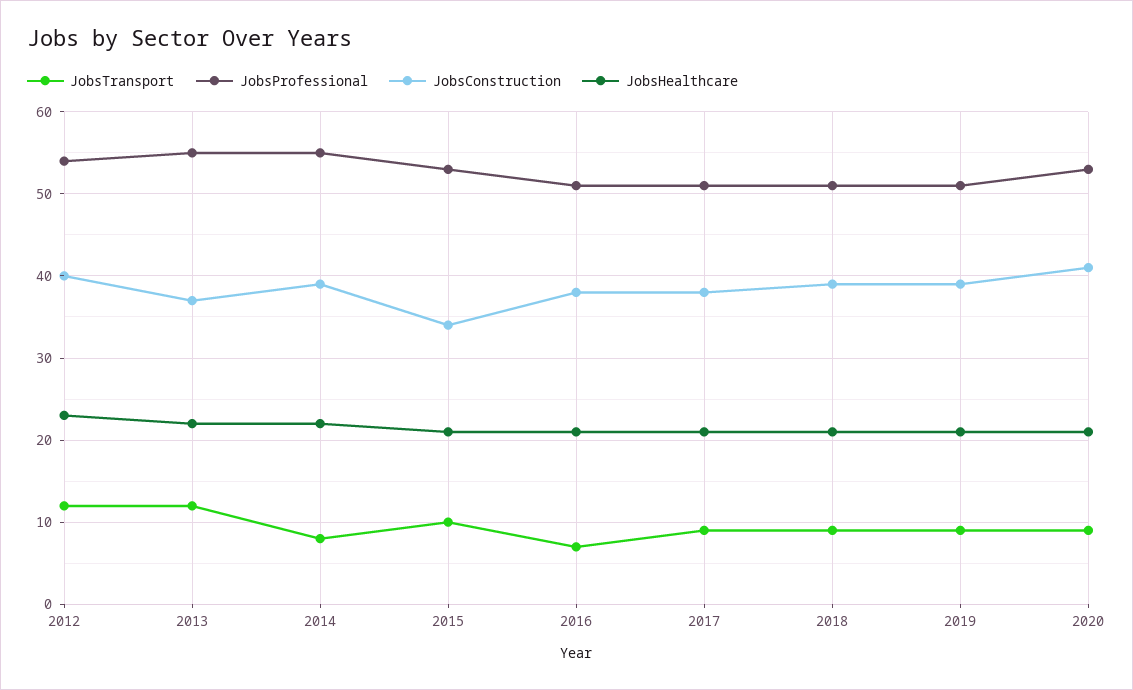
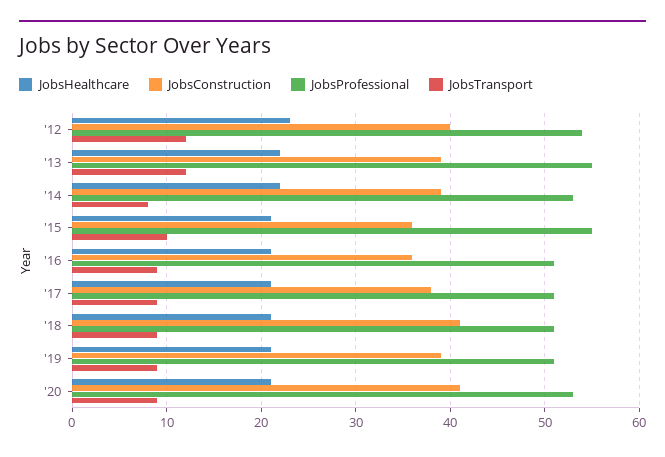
JobsConstruction, 2013: 37 -> 39
JobsProfessional, 2014: 55 -> 53
JobsProfessional, 2015: 53 -> 55
JobsConstruction, 2015: 34 -> 36
JobsTransport, 2016: 7 -> 9
JobsConstruction, 2016: 38 -> 36
JobsConstruction, 2018: 39 -> 41

